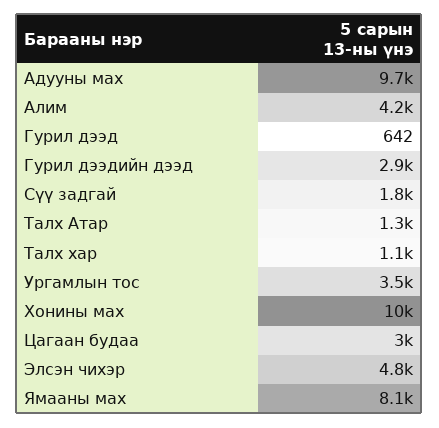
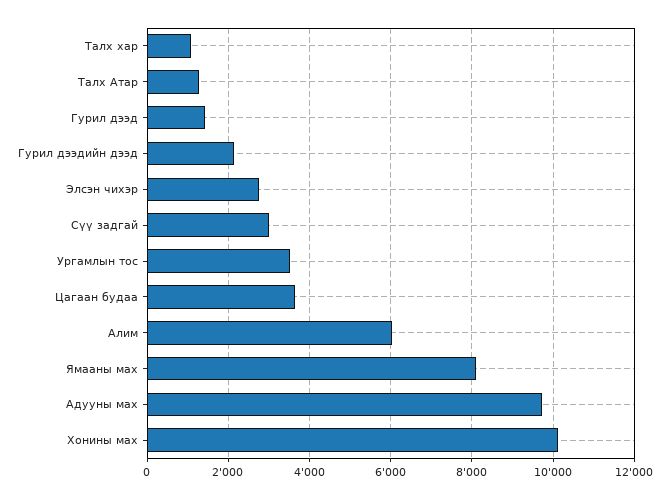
Алим: 4200 -> 6000
Гурил дээд: 642 -> 1400
Гурил дээдийн дээд: 2900 -> 2200
Сүү задгай: 1800 -> 3000
Цагаан будаа: 3000 -> 3600
Элсэн чихэр: 4800 -> 2800

